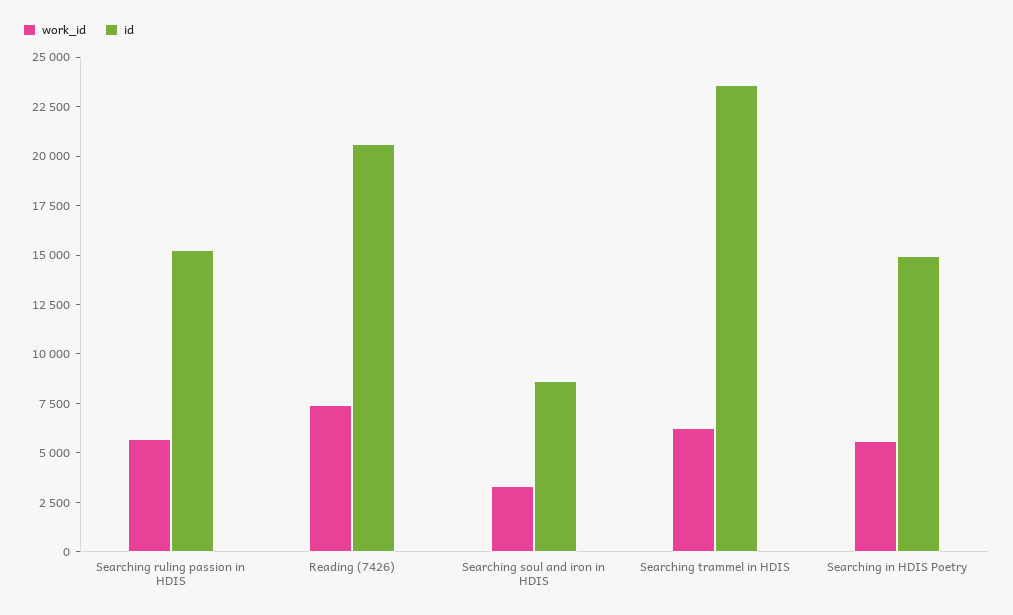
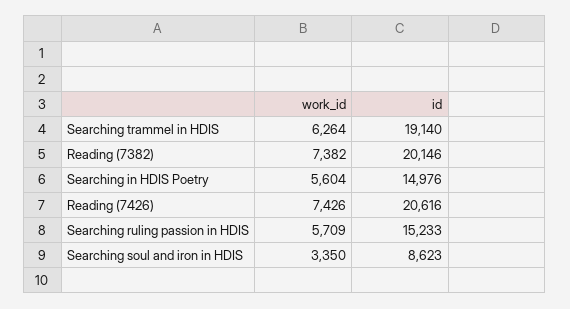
id, Searching trammel in HDIS: 23500 -> 19140
work_id, Reading (7382): none -> 7382
id, Reading (7382): none -> 20146

